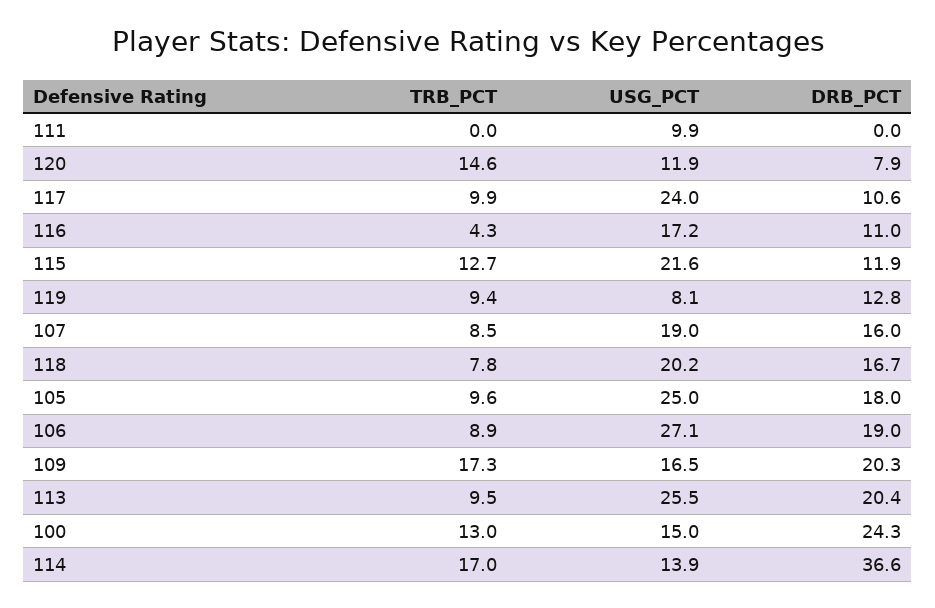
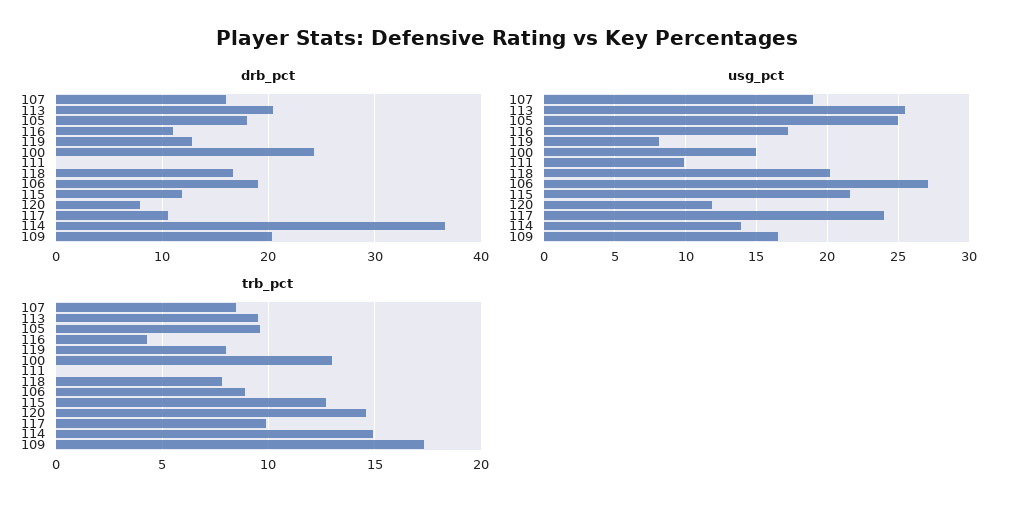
TRB_PCT, 119: 9.4 -> 8
TRB_PCT, 114: 17 -> 15

